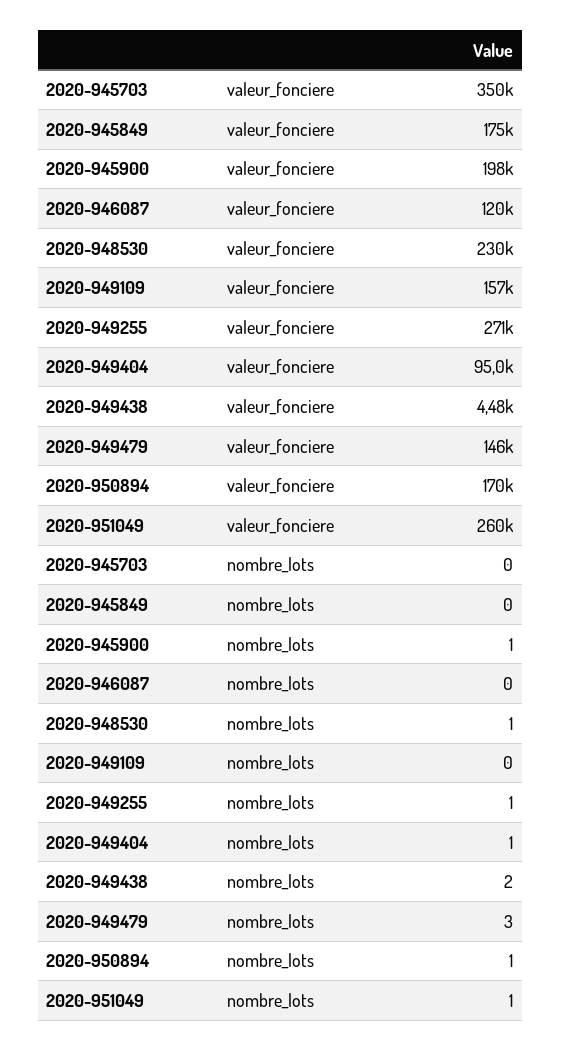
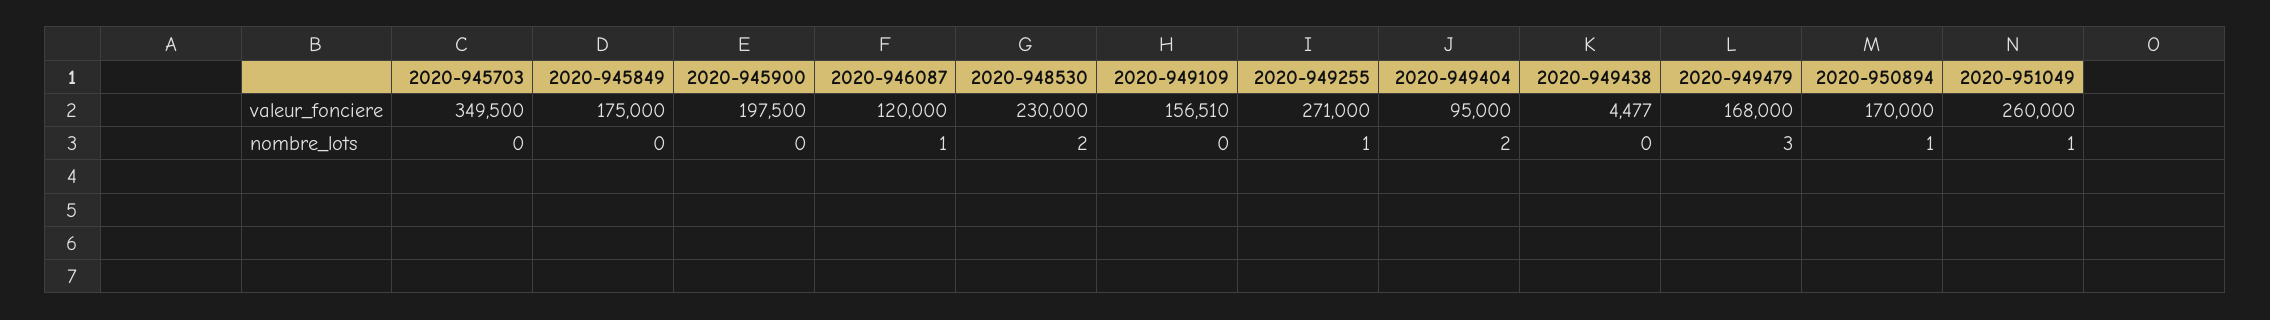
2020-949479, valeur_fonciere: 146000 -> 168000
2020-945900, nombre_lots: 1 -> 0
2020-946087, nombre_lots: 0 -> 1
2020-948530, nombre_lots: 1 -> 2
2020-949404, nombre_lots: 1 -> 2
2020-949438, nombre_lots: 2 -> 0

